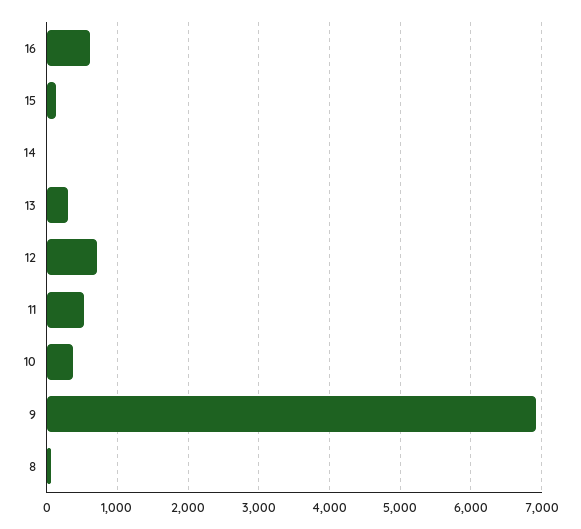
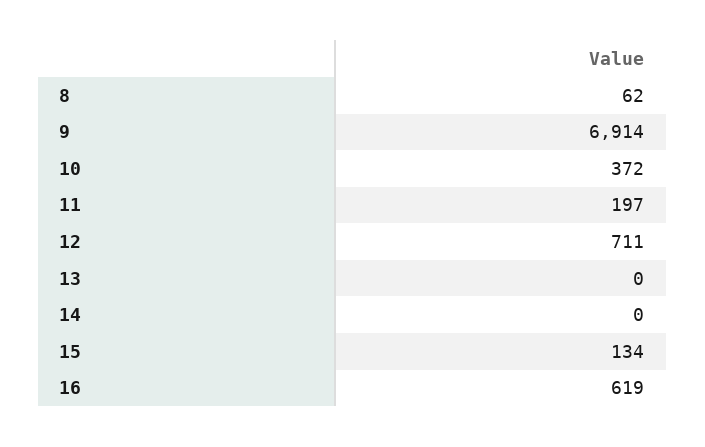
13: 300 -> 0
11: 500 -> 197

